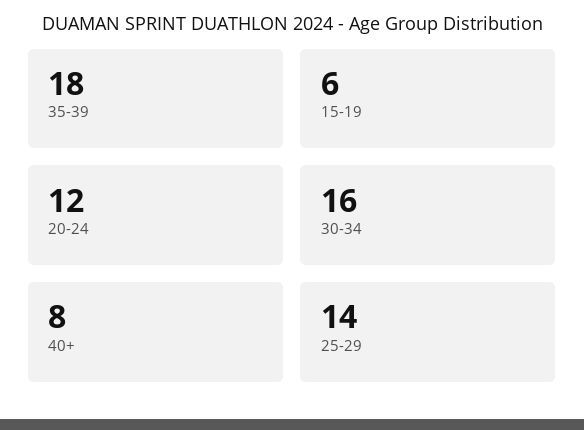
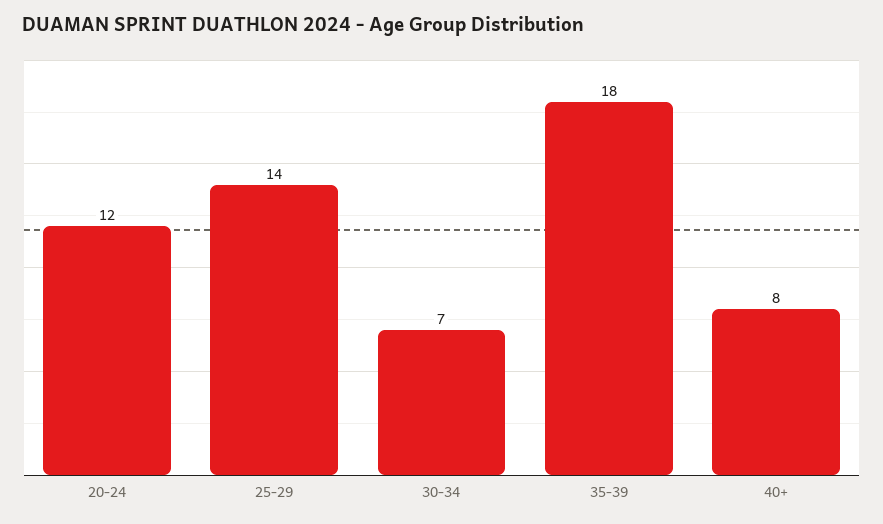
15-19: 6 -> none
30-34: 16 -> 7

